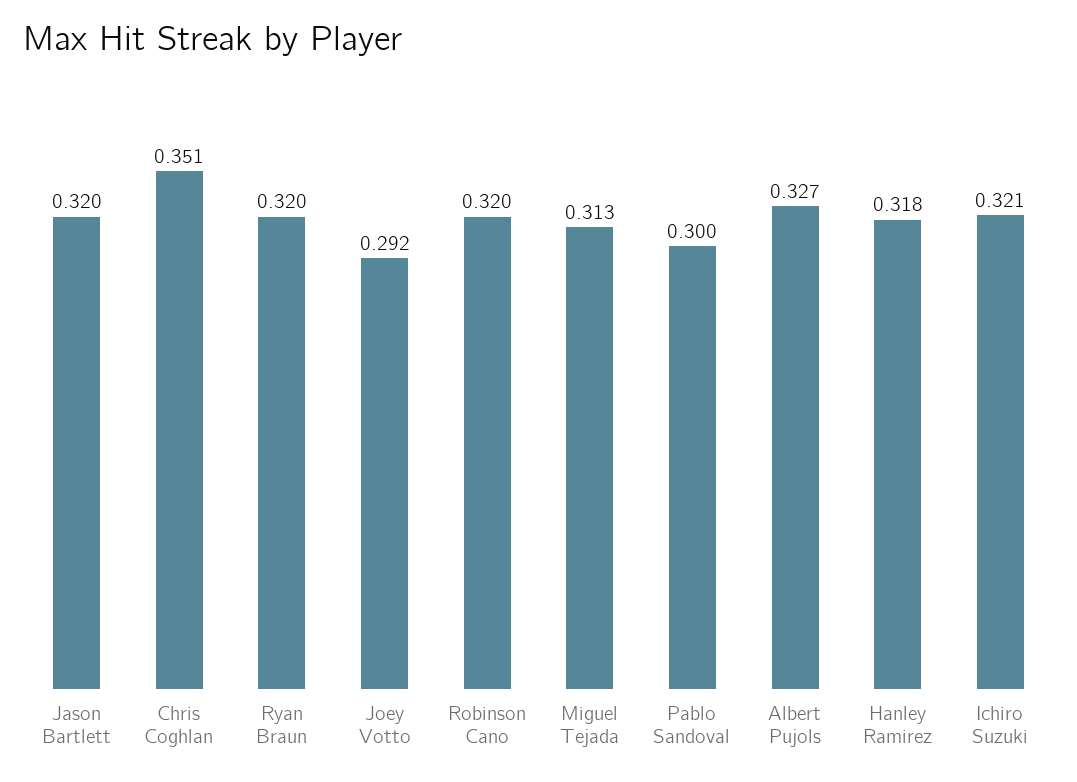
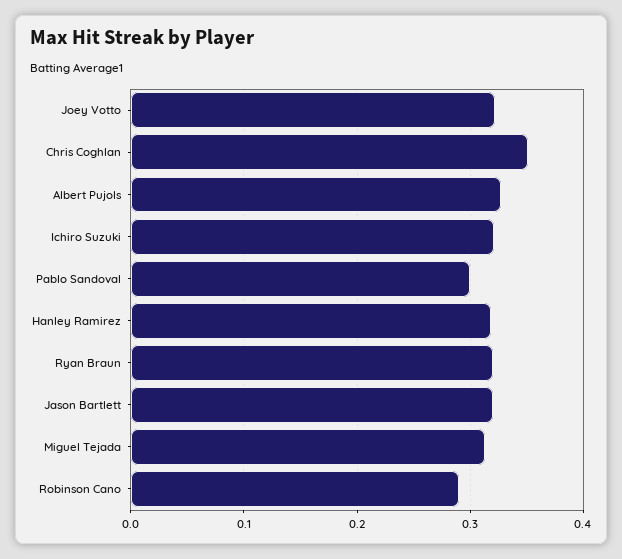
Joey Votto: 0.292 -> 0.32
Robinson Cano: 0.32 -> 0.29

